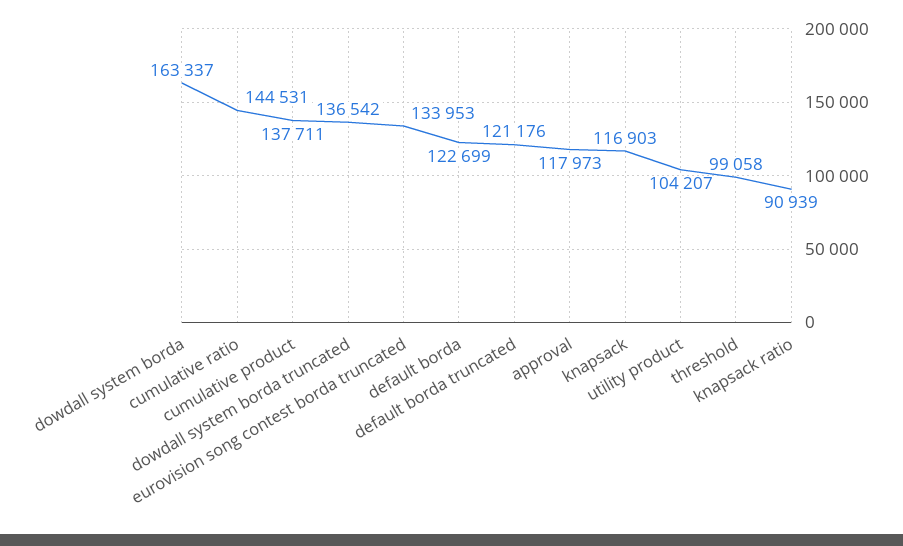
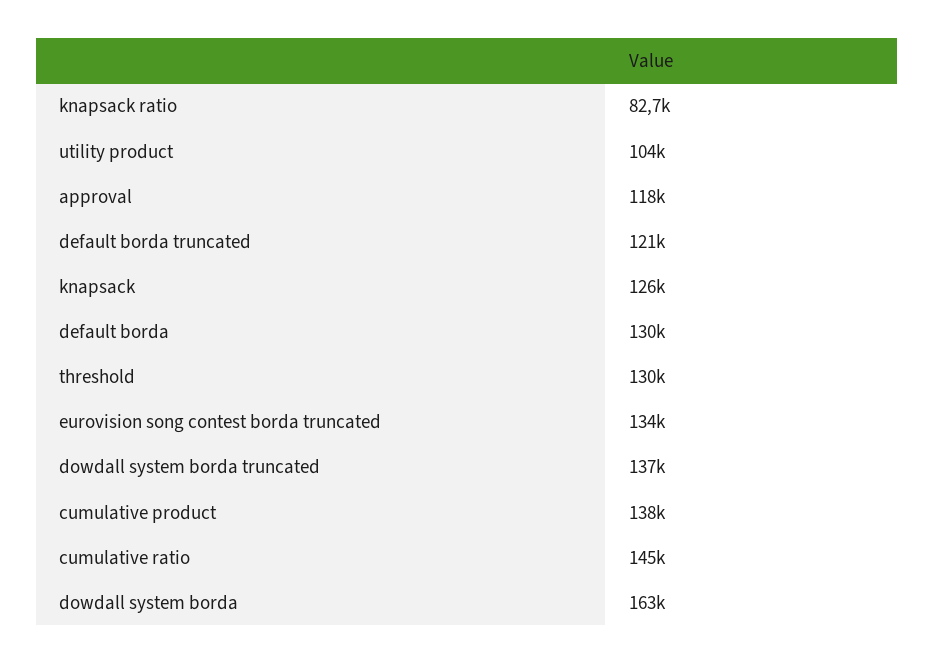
default borda: 122699 -> 130000
knapsack: 116903 -> 126000
threshold: 99058 -> 130000
knapsack ratio: 90939 -> 82700

